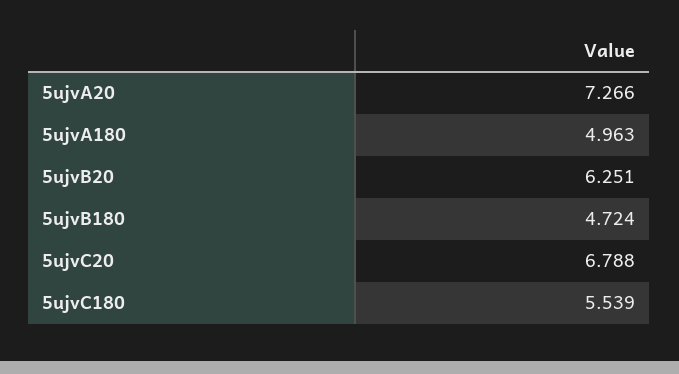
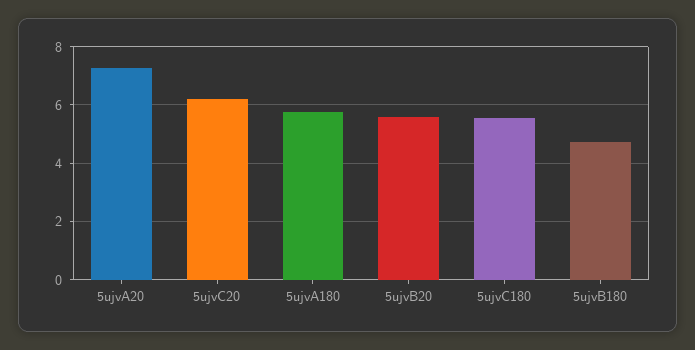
5ujvA180: 4.963 -> 5.75
5ujvB20: 6.251 -> 5.5
5ujvC20: 6.788 -> 6.25

